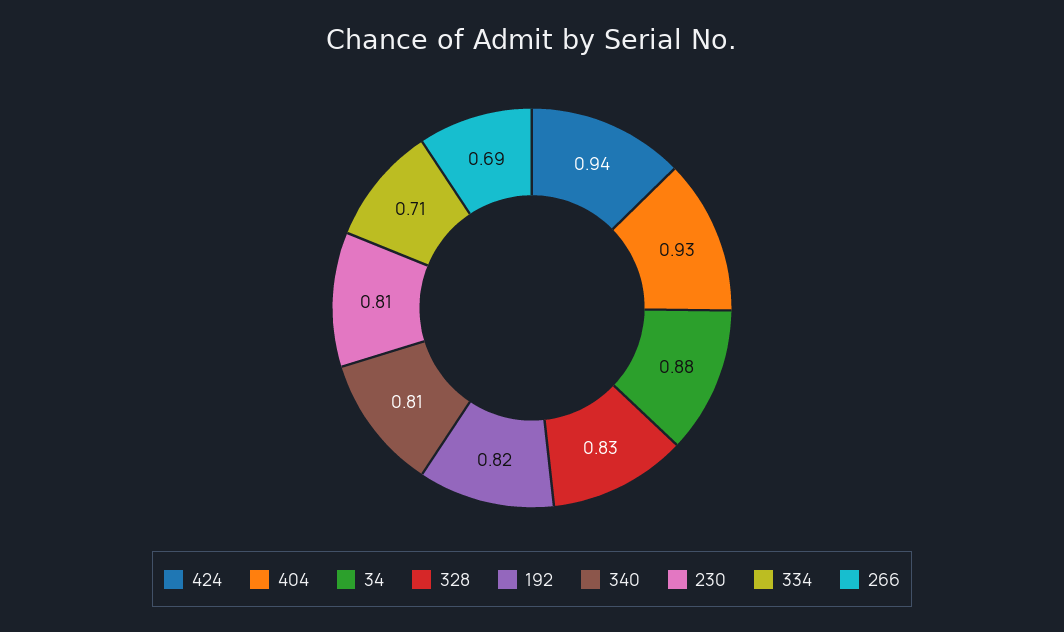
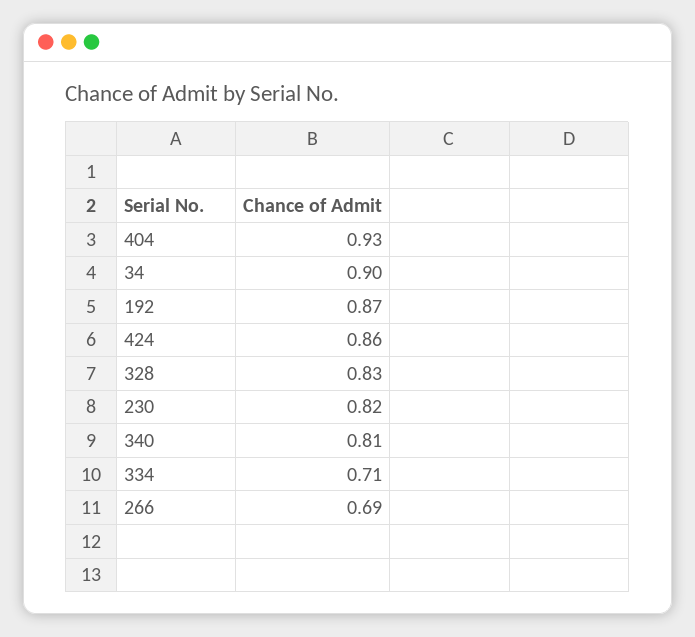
424: 0.94 -> 0.86
34: 0.88 -> 0.9
192: 0.82 -> 0.87
230: 0.81 -> 0.82

